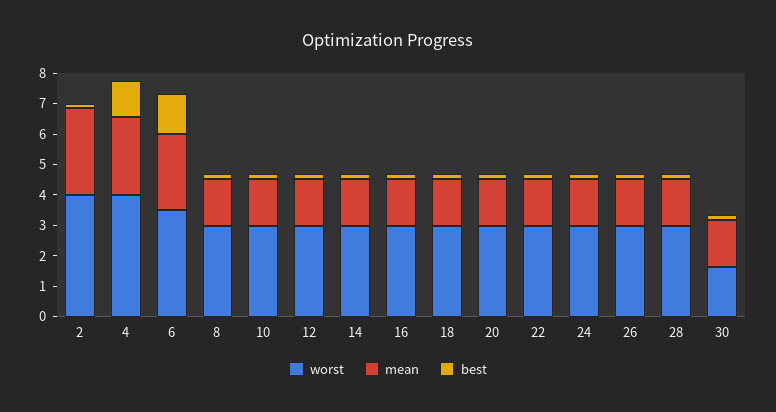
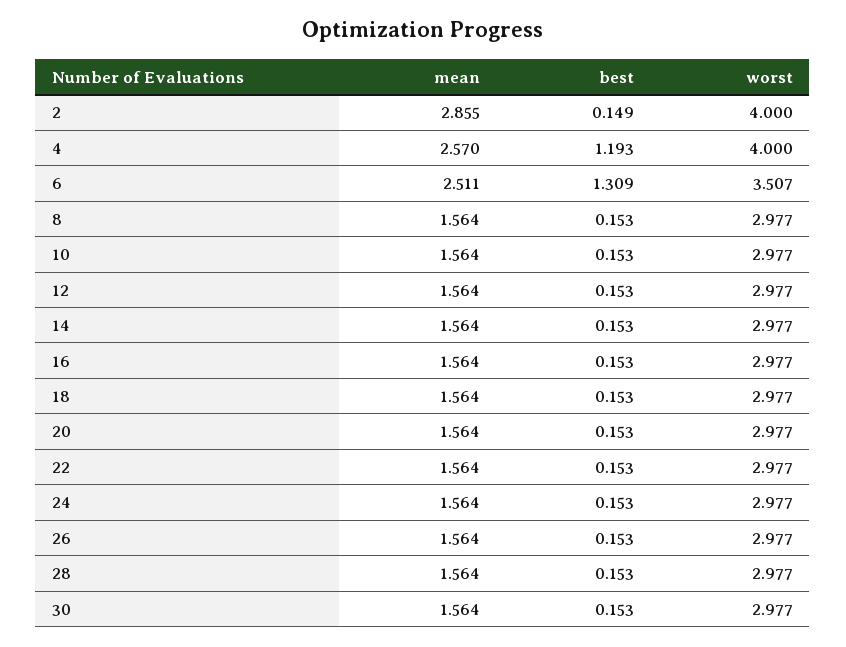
worst, 30: 1.5 -> 2.977

